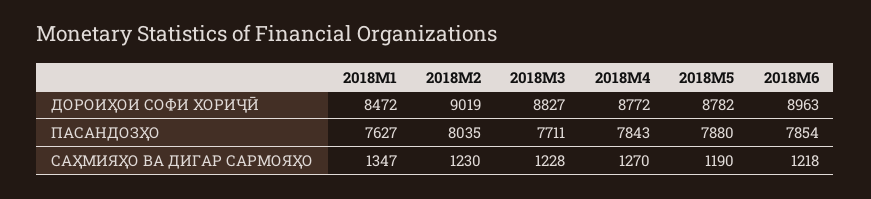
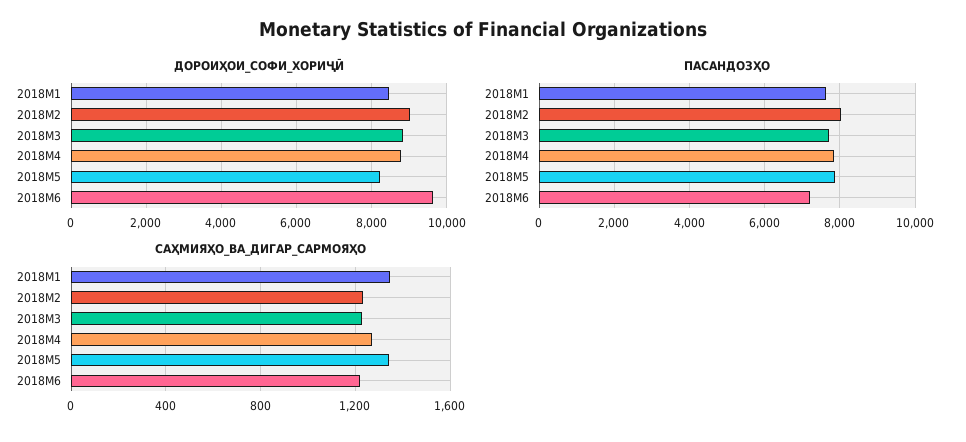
ДОРОИҲОИ СОФИ ХОРИҶӢ, 2018M5: 8782 -> 8200
ДОРОИҲОИ СОФИ ХОРИҶӢ, 2018M6: 8963 -> 9600
ПАСАНДОЗҲО, 2018M6: 7854 -> 7200
САҲМИЯҲО ВА ДИГАР САРМОЯҲО, 2018M5: 1190 -> 1350

